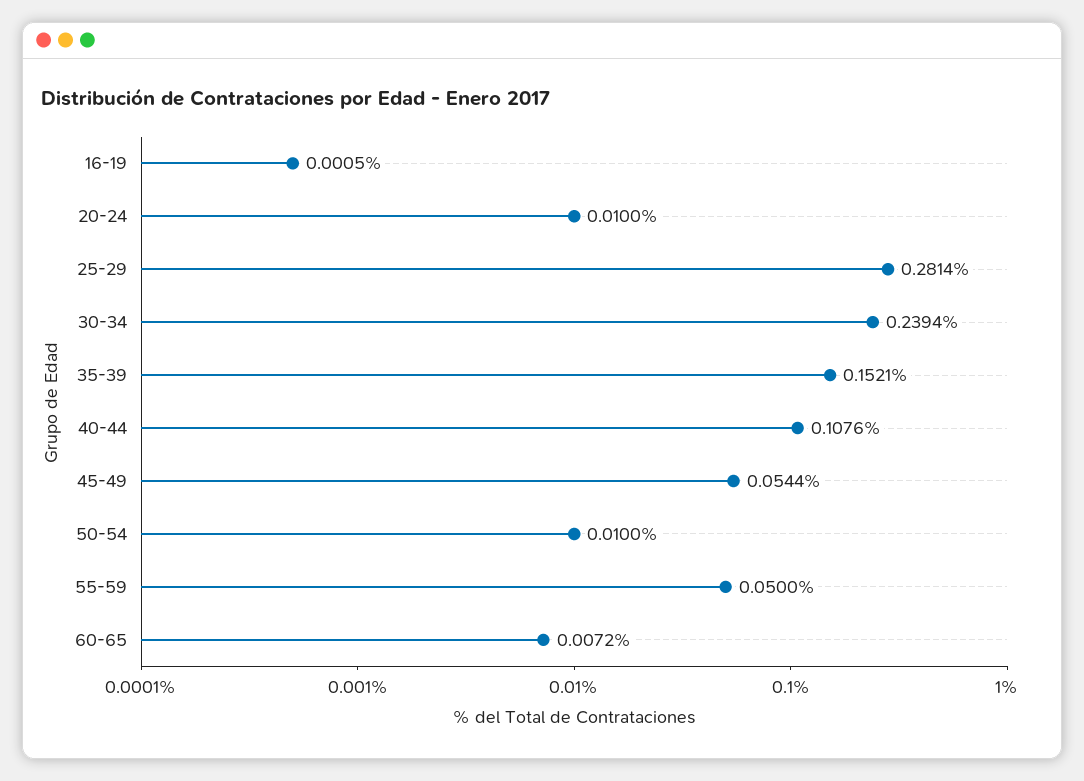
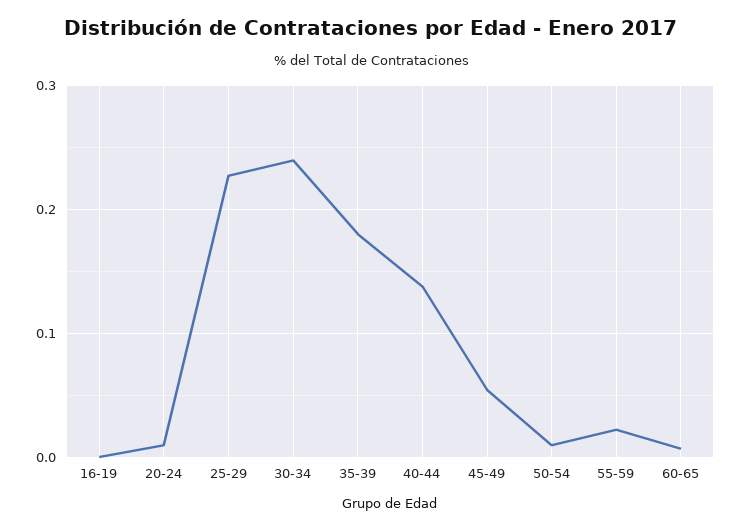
25-29: 0.2814 -> 0.23
35-39: 0.1521 -> 0.18
40-44: 0.1076 -> 0.14
55-59: 0.05 -> 0.02

